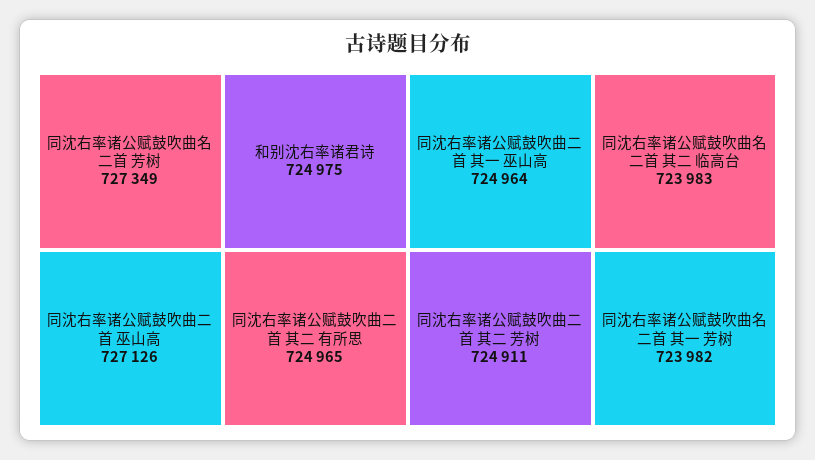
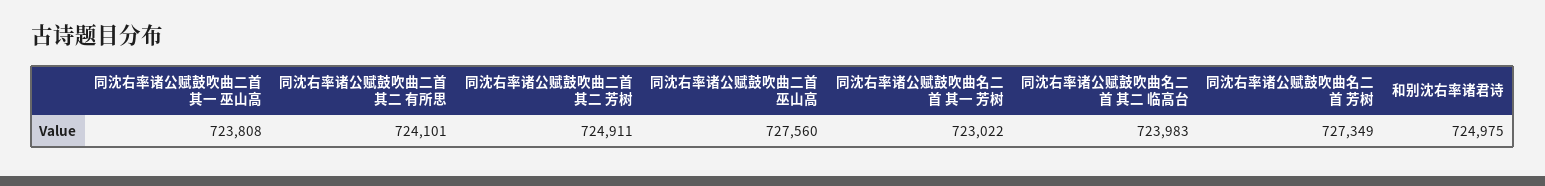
同沈右率诸公赋鼓吹曲二首 巫山高: 727126 -> 727560
同沈右率诸公赋鼓吹曲二首 其二 有所思: 724965 -> 724101
同沈右率诸公赋鼓吹曲二首 其一 巫山高: 724964 -> 723808
同沈右率诸公赋鼓吹曲名二首 其一 芳树: 723982 -> 723022

